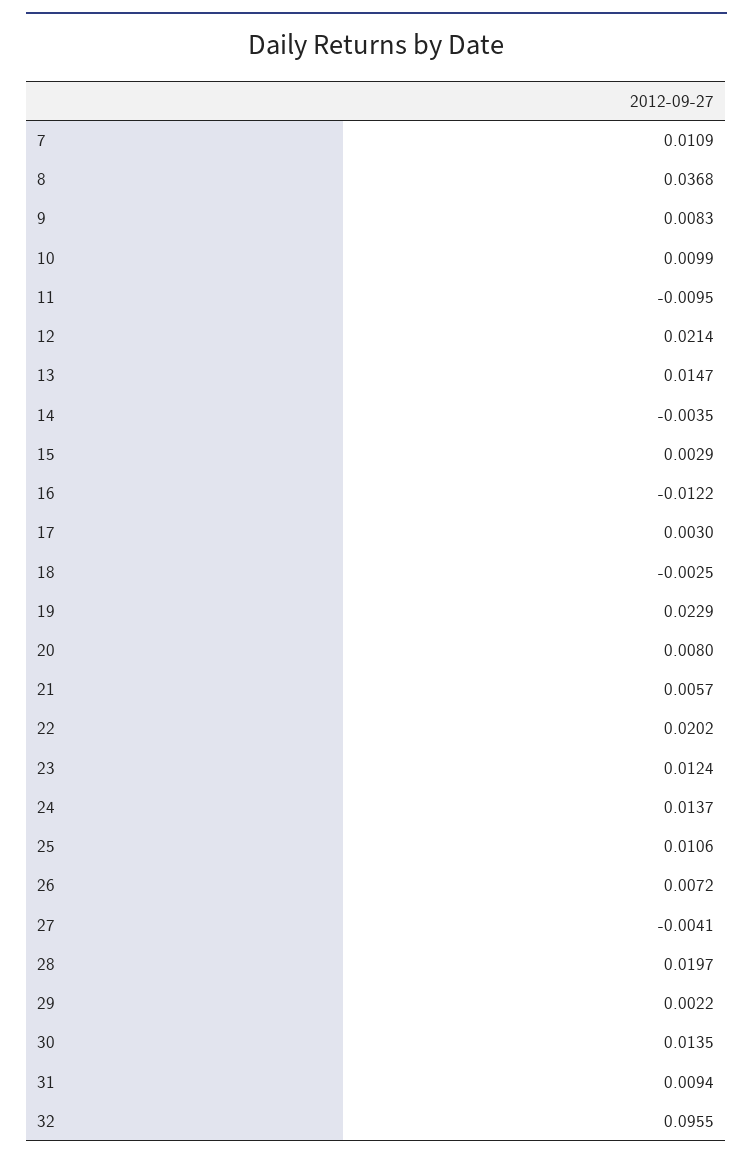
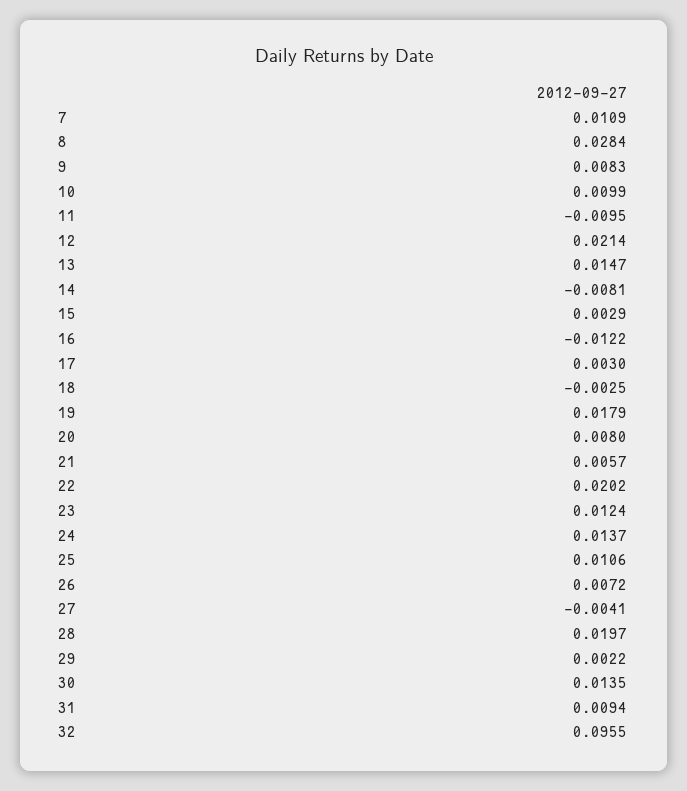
8: 0.0368 -> 0.0284
14: -0.0035 -> -0.0081
19: 0.0229 -> 0.0179

